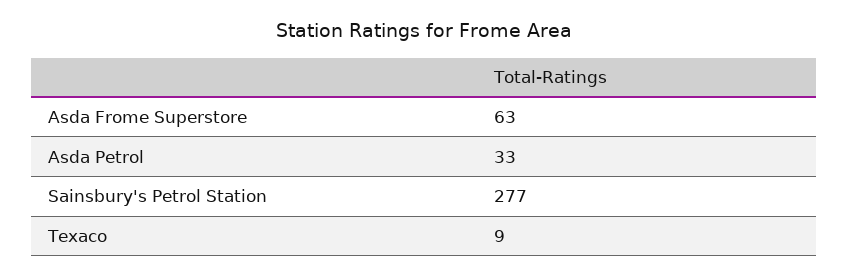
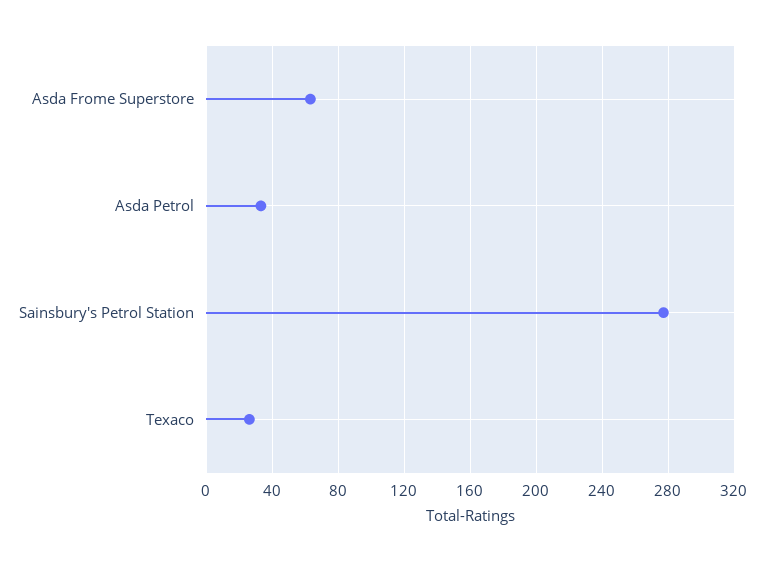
Texaco: 9 -> 25

